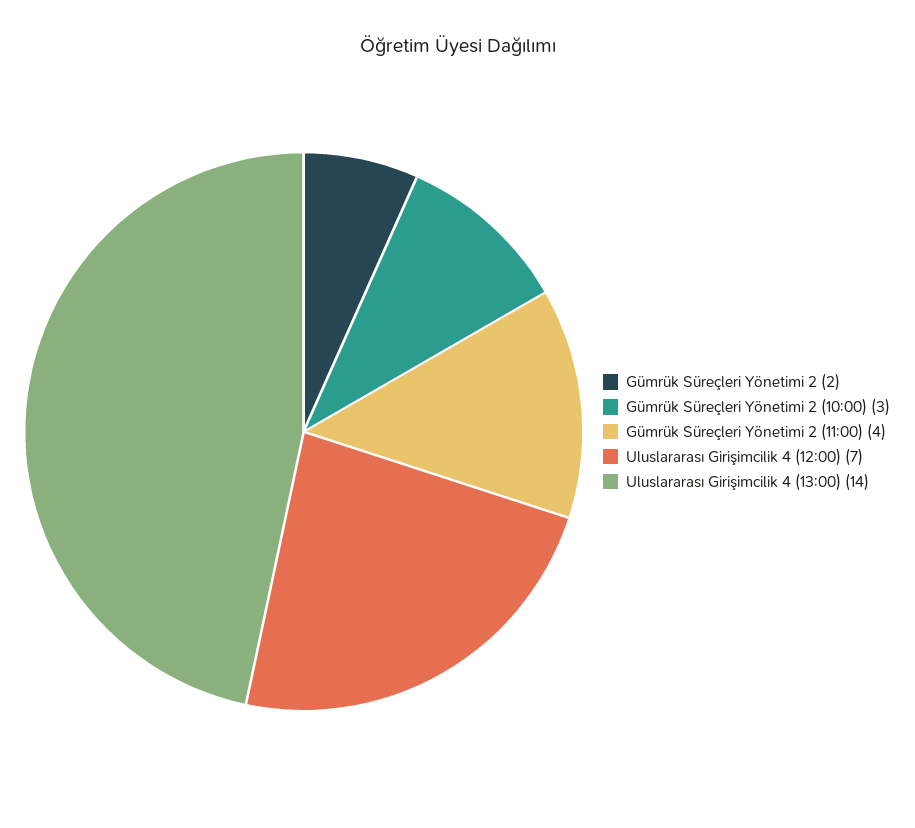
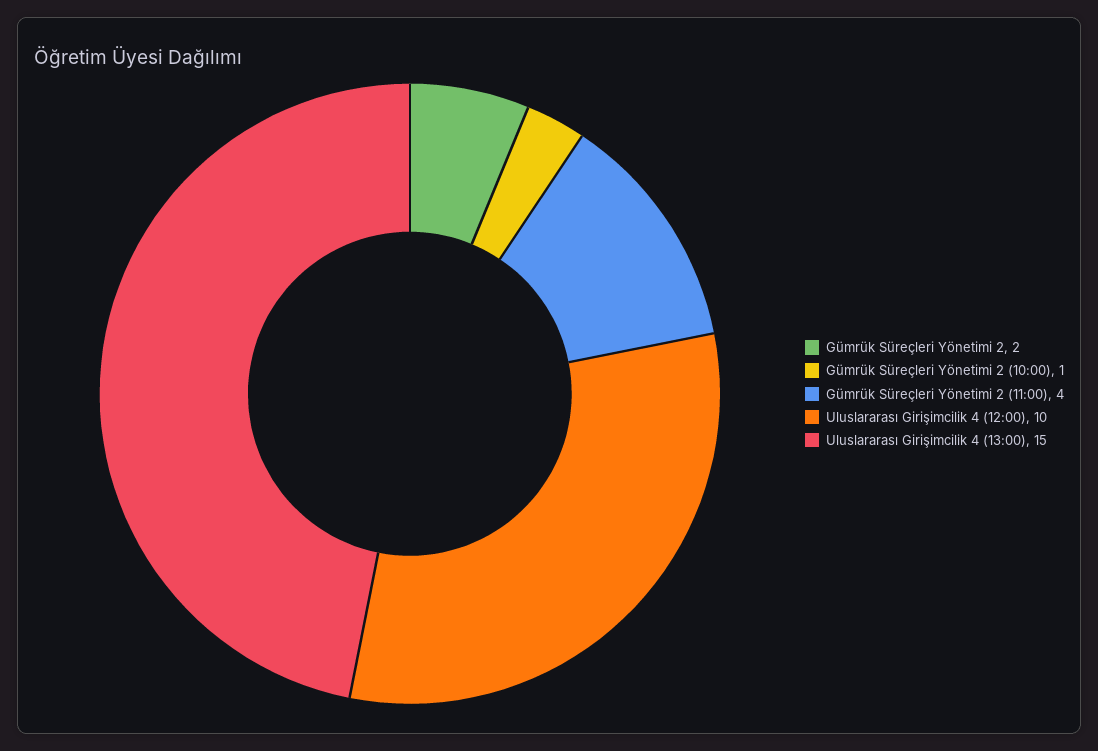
Gümrük Süreçleri Yönetimi 2 (10:00): 3 -> 1
Uluslararası Girişimcilik 4 (12:00): 7 -> 10
Uluslararası Girişimcilik 4 (13:00): 14 -> 15

